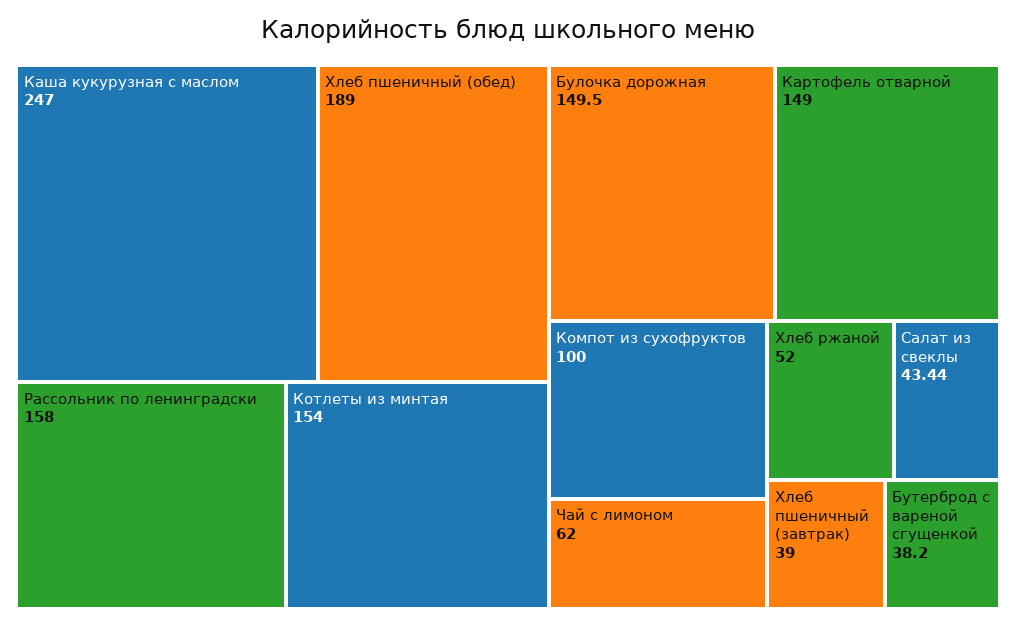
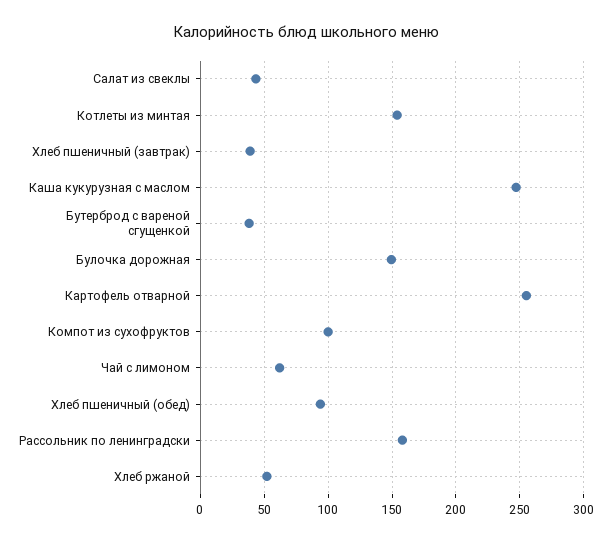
Хлеб пшеничный (обед): 189 -> 95
Картофель отварной: 149 -> 255

